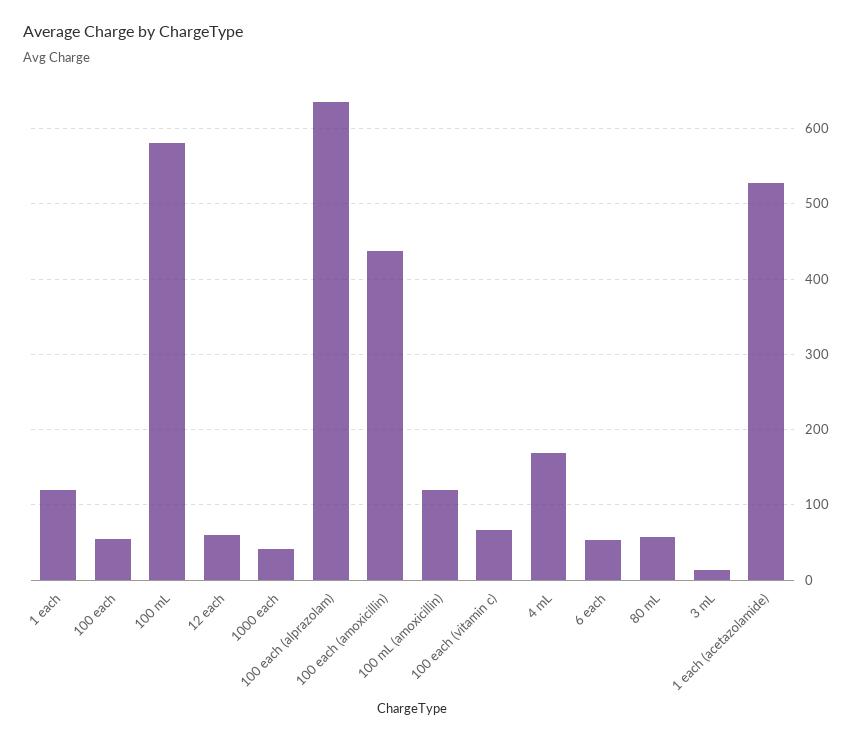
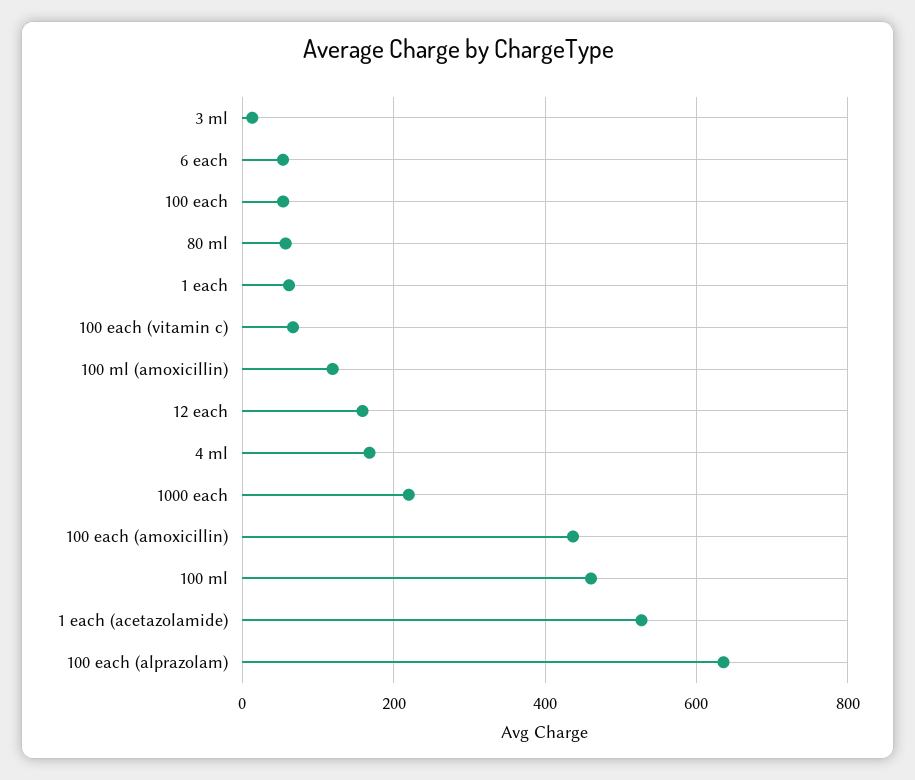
1 each: 120 -> 60
100 mL: 580 -> 460
12 each: 60 -> 160
1000 each: 40 -> 220

